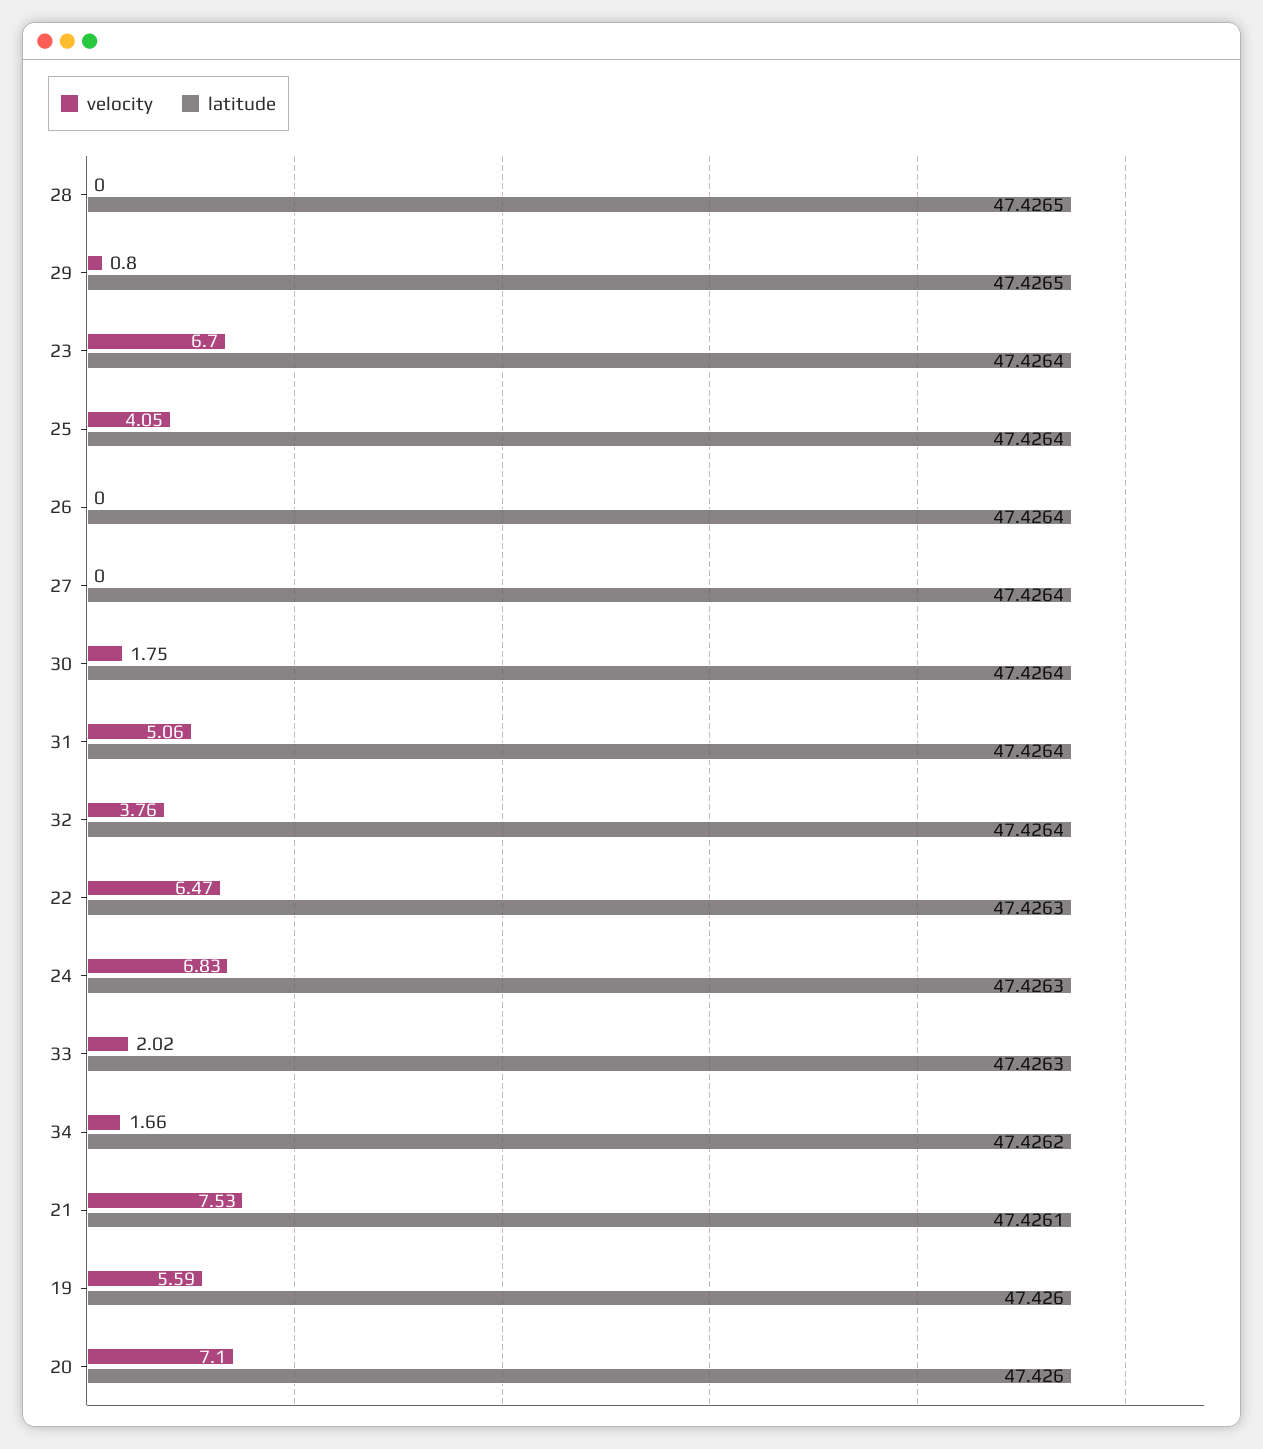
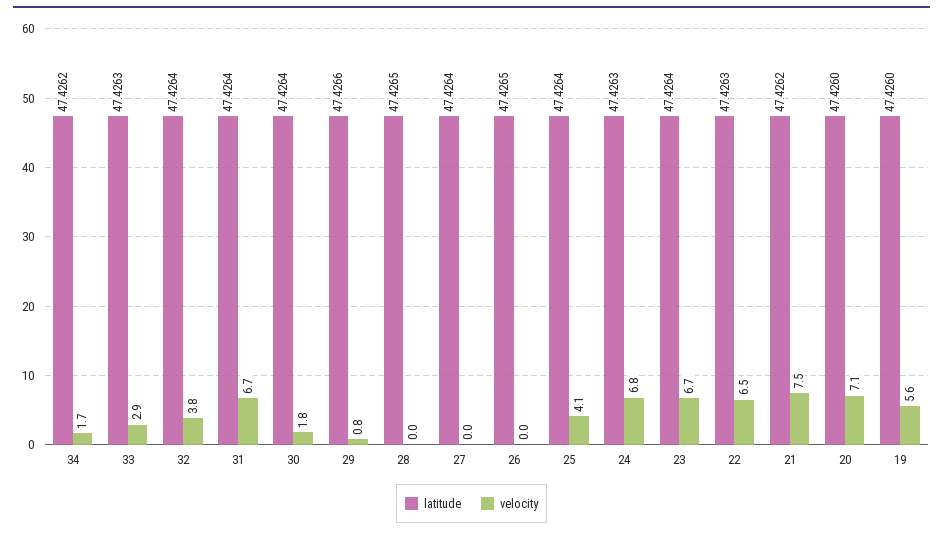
latitude, 29: 47.4265 -> 47.4266
latitude, 26: 47.4264 -> 47.4265
velocity, 31: 5.06 -> 6.7
velocity, 33: 2.02 -> 2.9
latitude, 21: 47.4261 -> 47.4262

